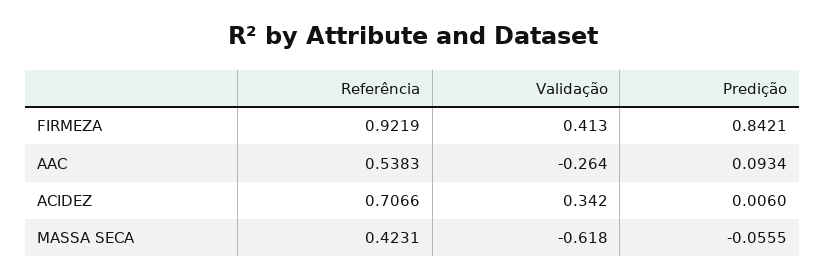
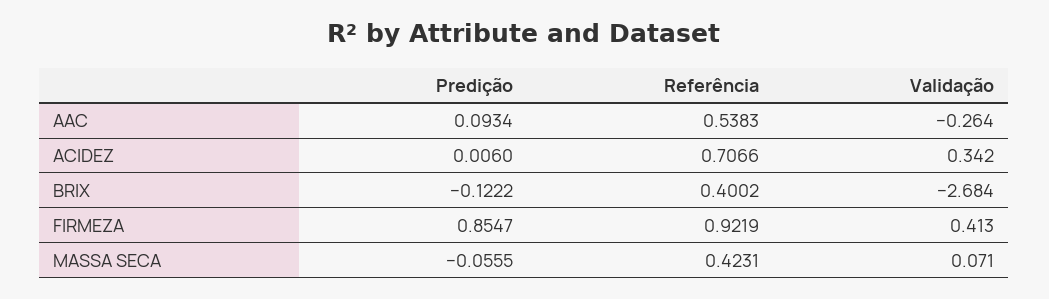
Predição, FIRMEZA: 0.8421 -> 0.8547
Validação, MASSA SECA: -0.618 -> 0.071
Predição, BRIX: none -> -0.1222
Referência, BRIX: none -> 0.4002
Validação, BRIX: none -> -2.684

